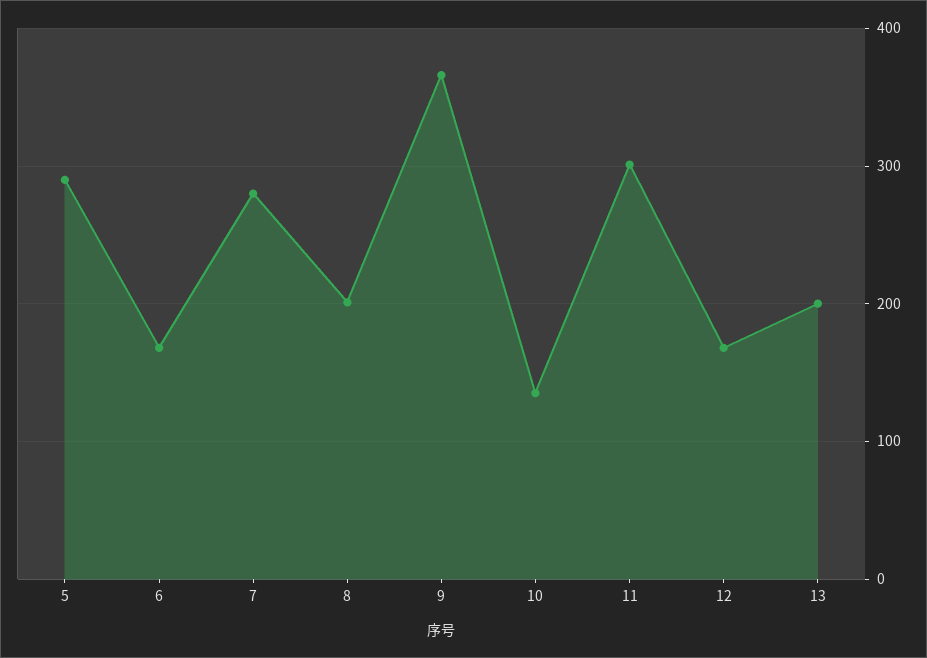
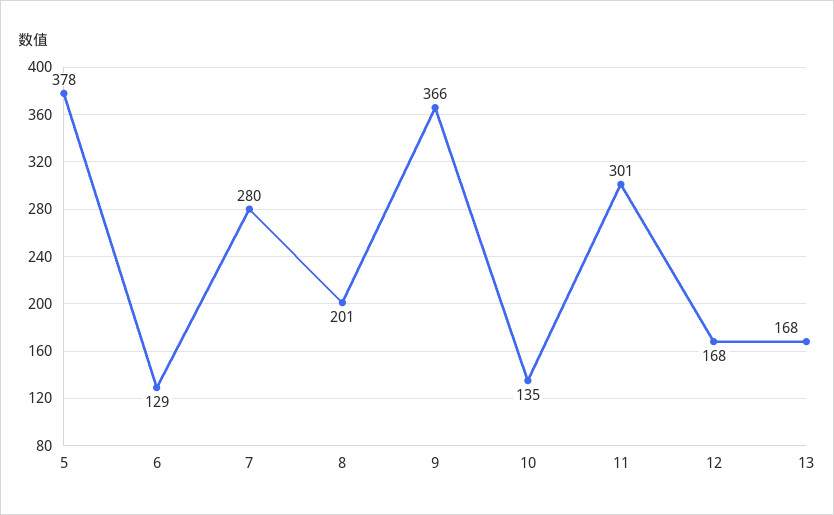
5: 290 -> 378
6: 170 -> 129
13: 200 -> 168

